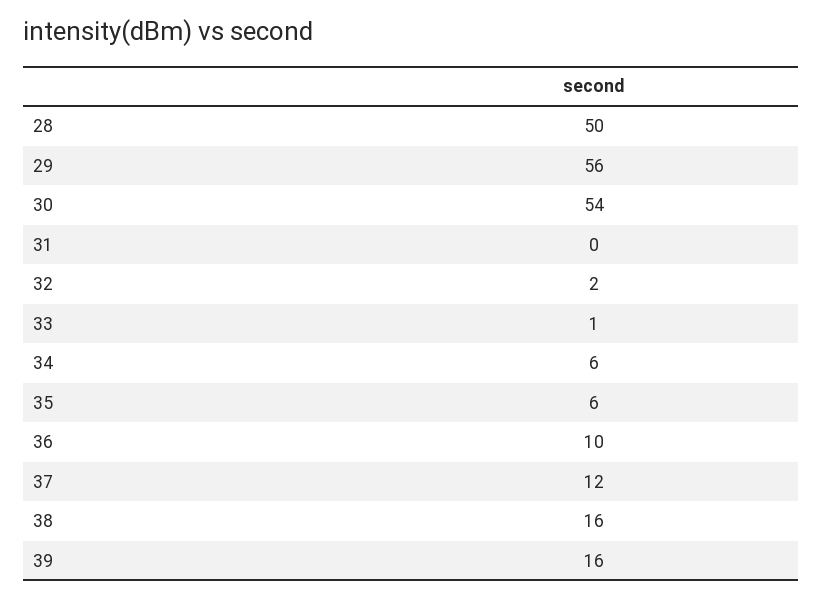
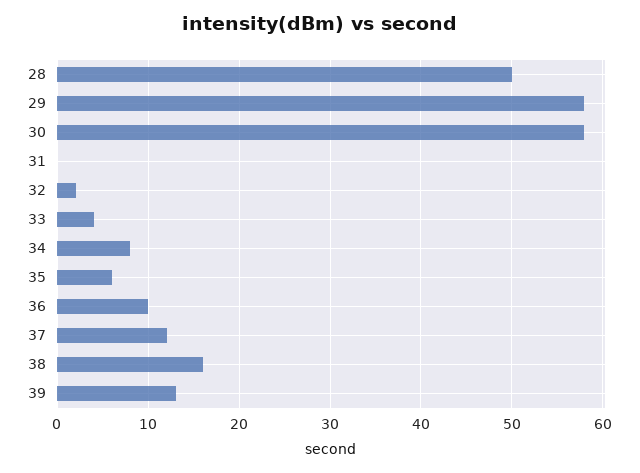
29: 56 -> 58
30: 54 -> 58
33: 1 -> 4
34: 6 -> 8
39: 16 -> 13

